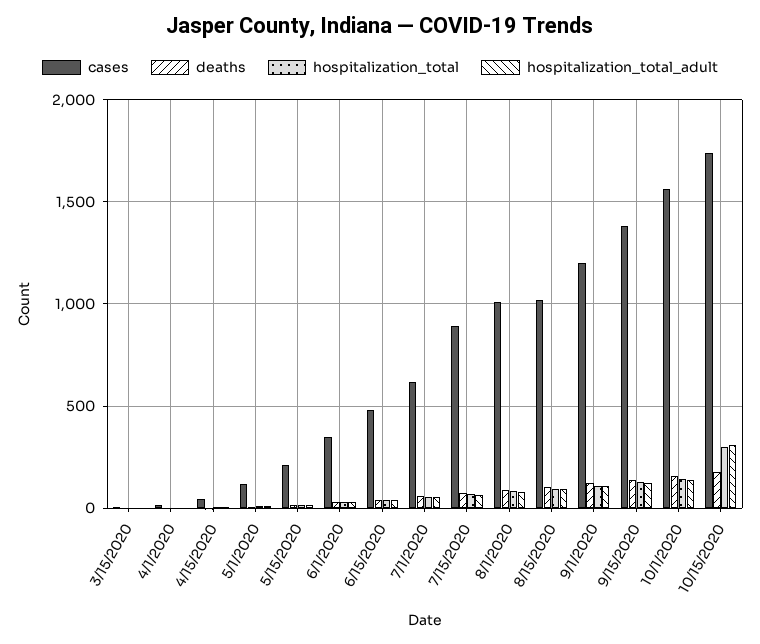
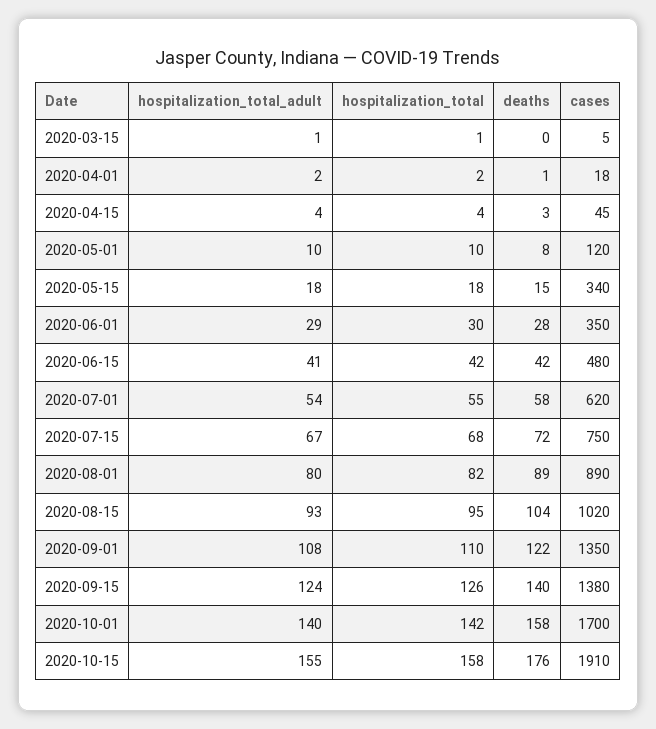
cases, 5/15/2020: 200 -> 340
cases, 7/15/2020: 900 -> 750
cases, 8/1/2020: 1000 -> 890
cases, 9/1/2020: 1200 -> 1350
cases, 10/1/2020: 1550 -> 1700
cases, 10/15/2020: 1750 -> 1910
hospitalization_total, 10/15/2020: 300 -> 158
hospitalization_total_adult, 10/15/2020: 300 -> 155

